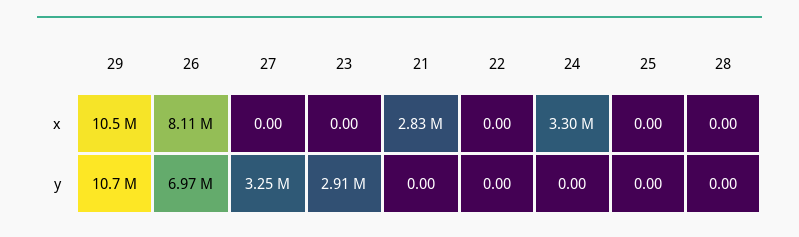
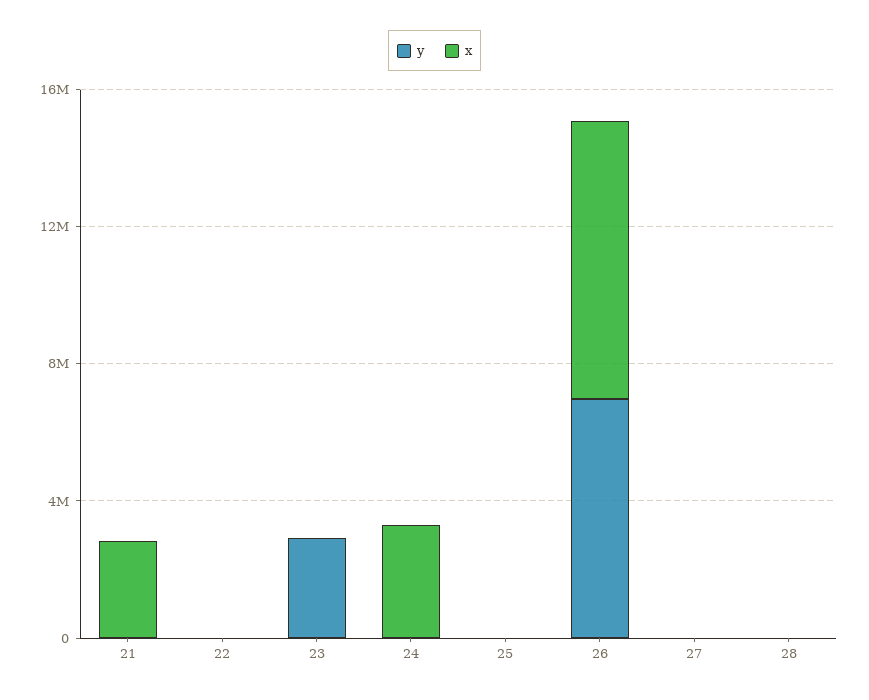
x, 29: 10500000 -> none
y, 29: 10700000 -> none
y, 27: 3250000 -> 0

